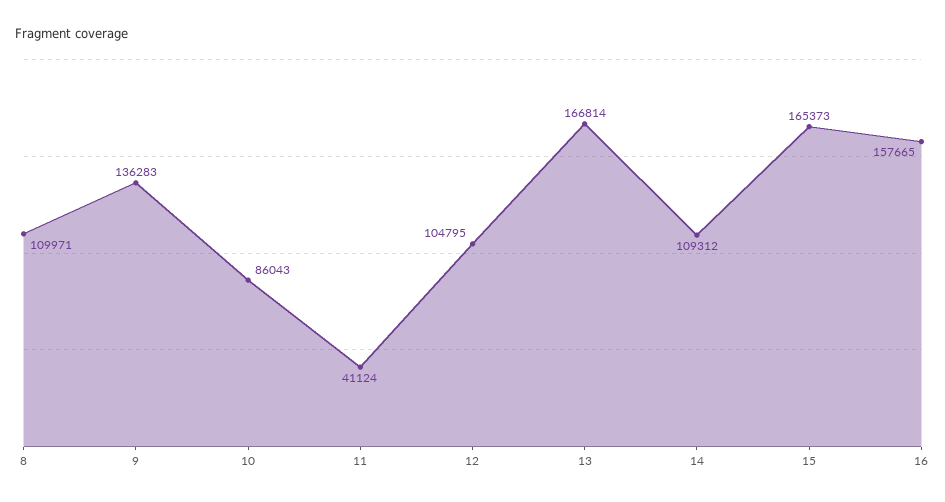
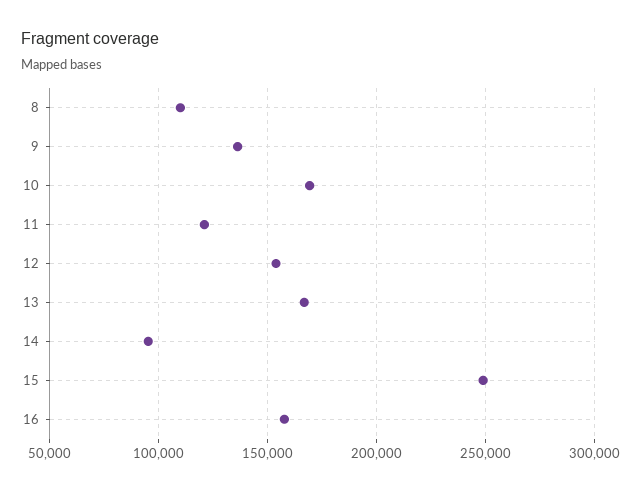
10: 86043 -> 170000
11: 41124 -> 120000
12: 104795 -> 155000
14: 109312 -> 95000
15: 165373 -> 250000

